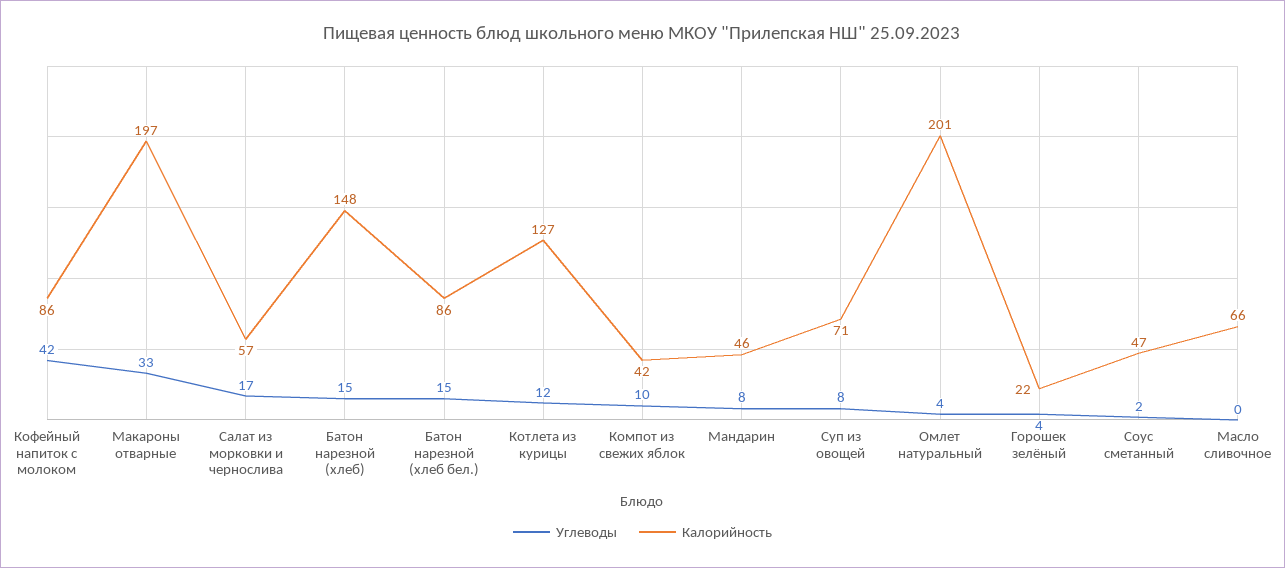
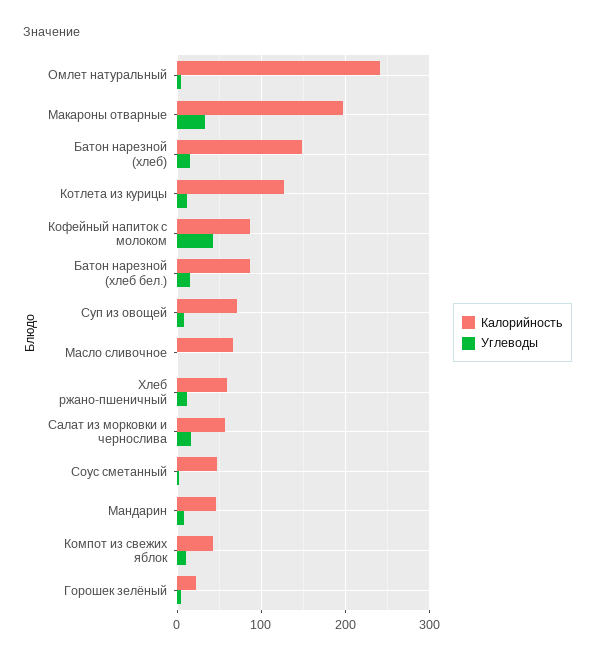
Калорийность, Омлет натуральный: 201 -> 240
Калорийность, Хлеб ржано-пшеничный: none -> 60
Углеводы, Хлеб ржано-пшеничный: none -> 10

